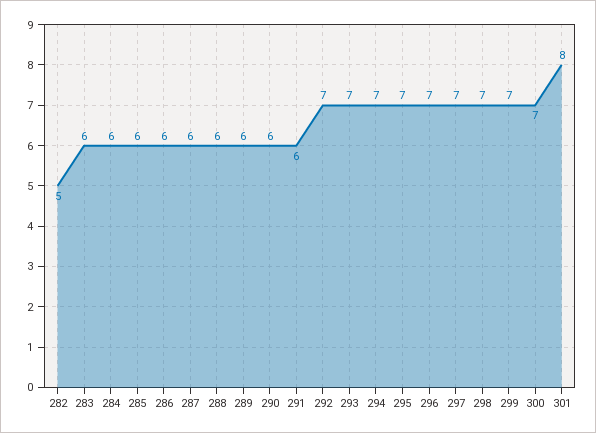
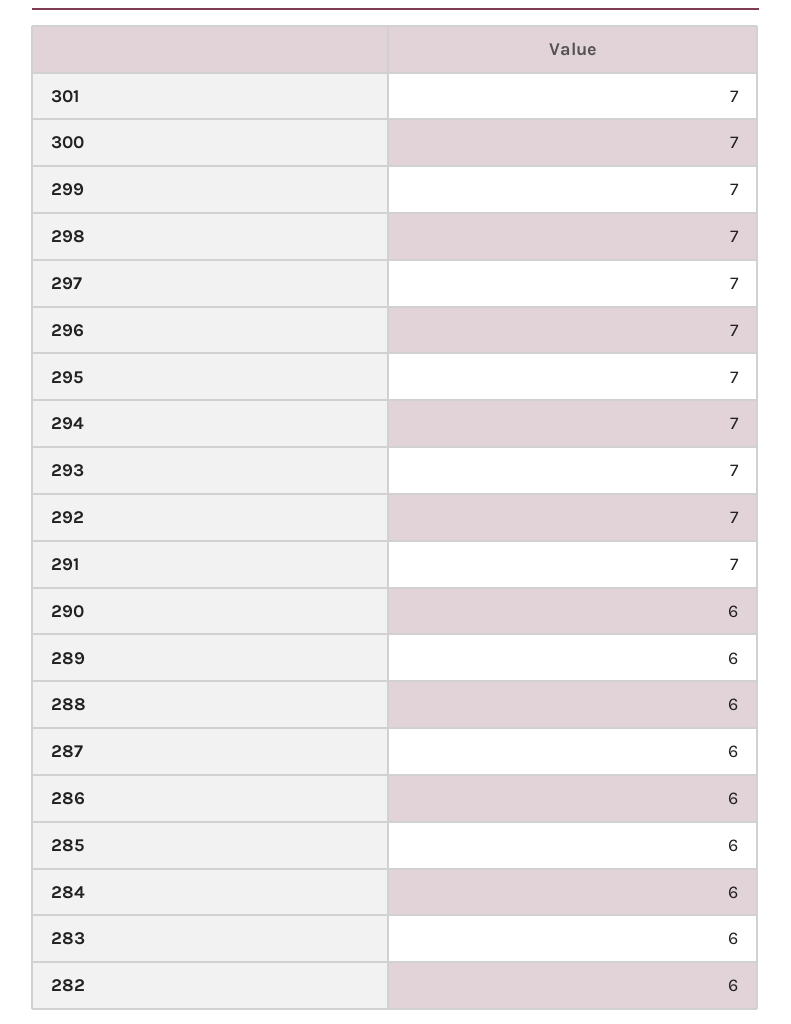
282: 5 -> 6
291: 6 -> 7
301: 8 -> 7

